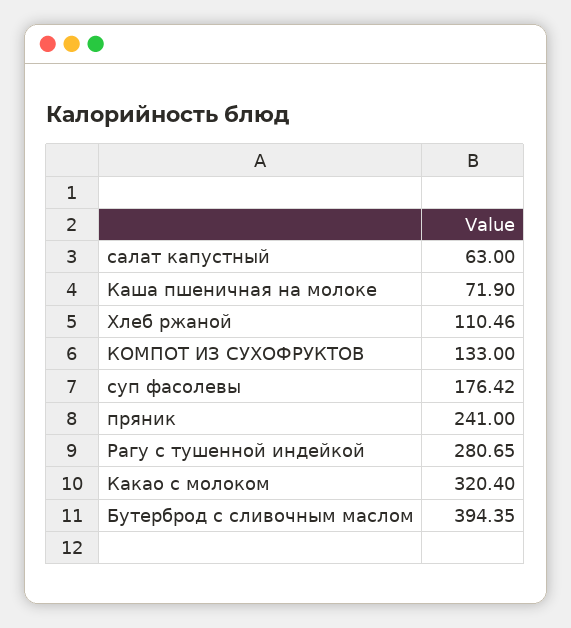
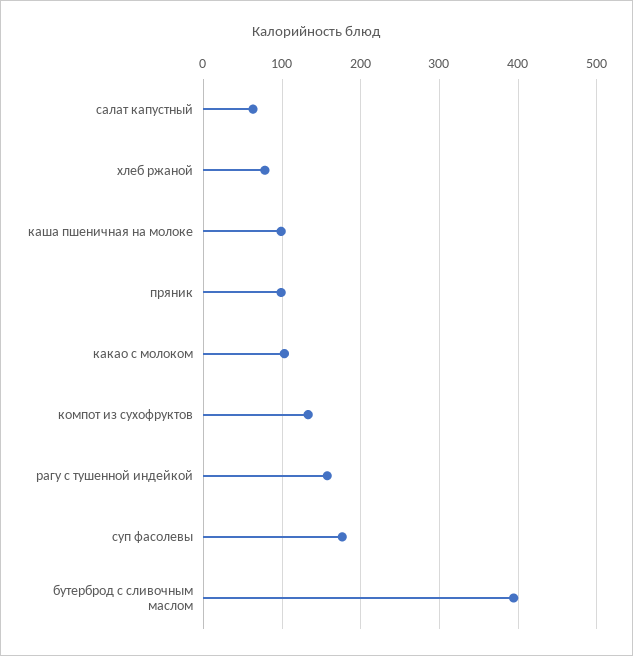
Каша пшеничная на молоке: 71.9 -> 100
Хлеб ржаной: 110.46 -> 80
пряник: 241 -> 100
Рагу с тушенной индейкой: 280.65 -> 160
Какао с молоком: 320.4 -> 100

